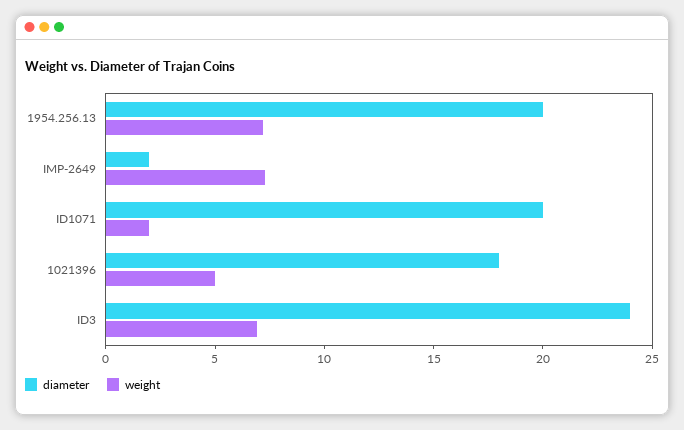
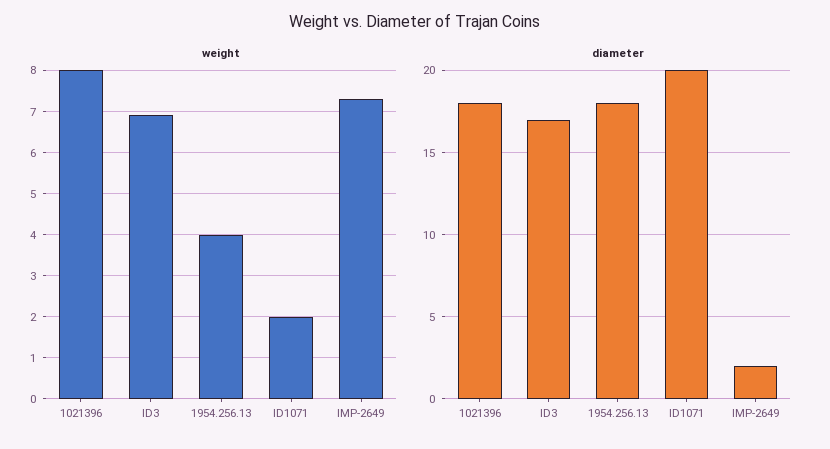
diameter, 1954.256.13: 20 -> 18
weight, 1954.256.13: 7 -> 4
weight, 1021396: 5 -> 8
diameter, ID3: 24 -> 17

